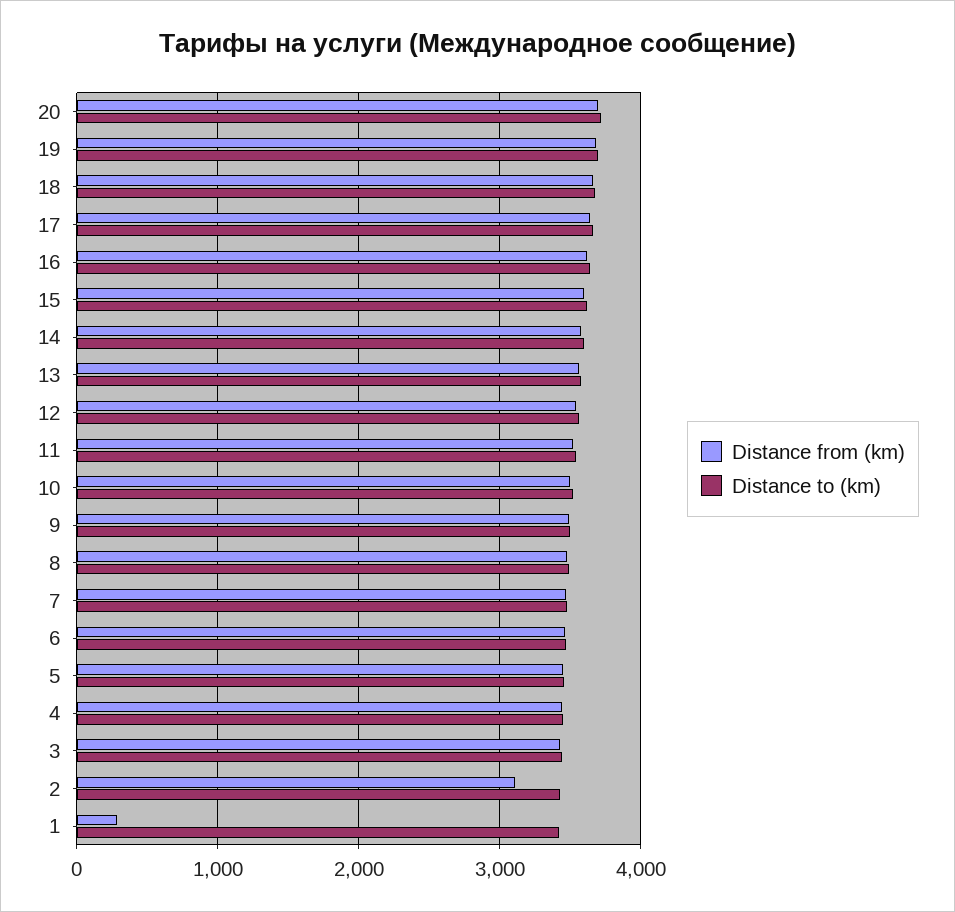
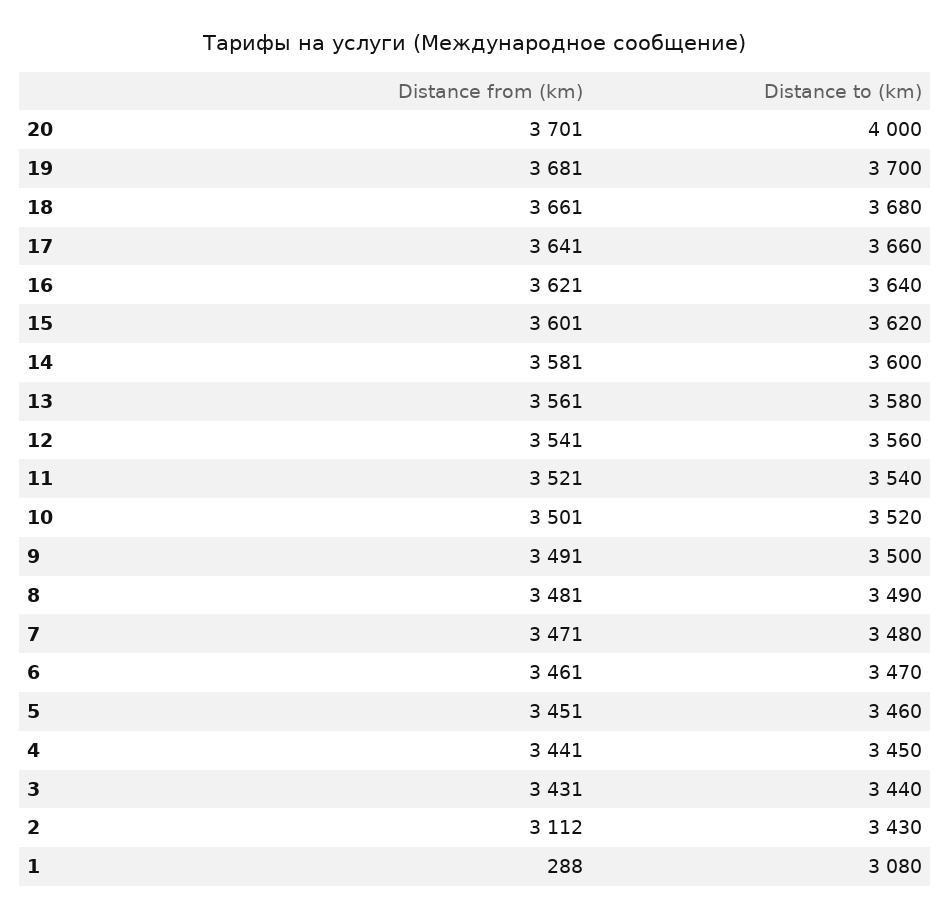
Distance to (km), 20: 3700 -> 4000
Distance to (km), 1: 3400 -> 3080

